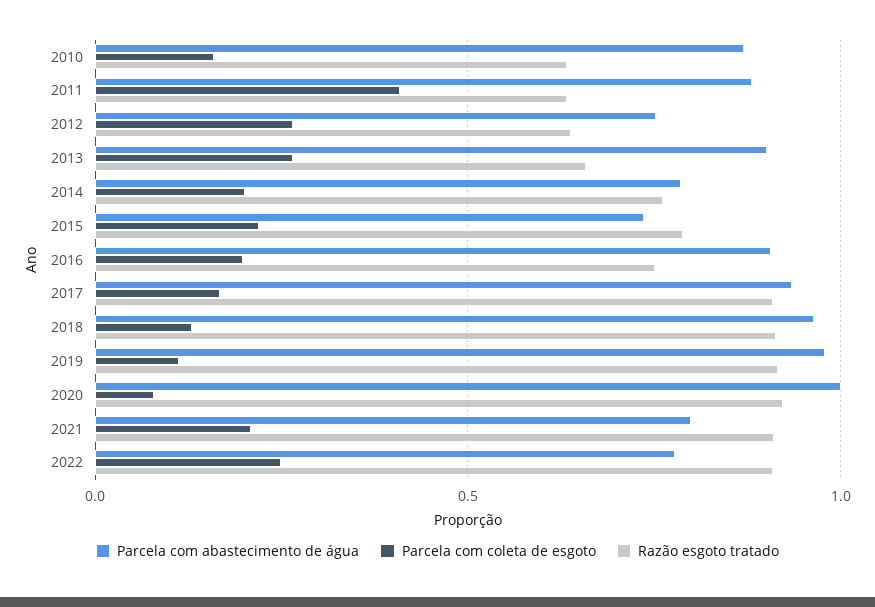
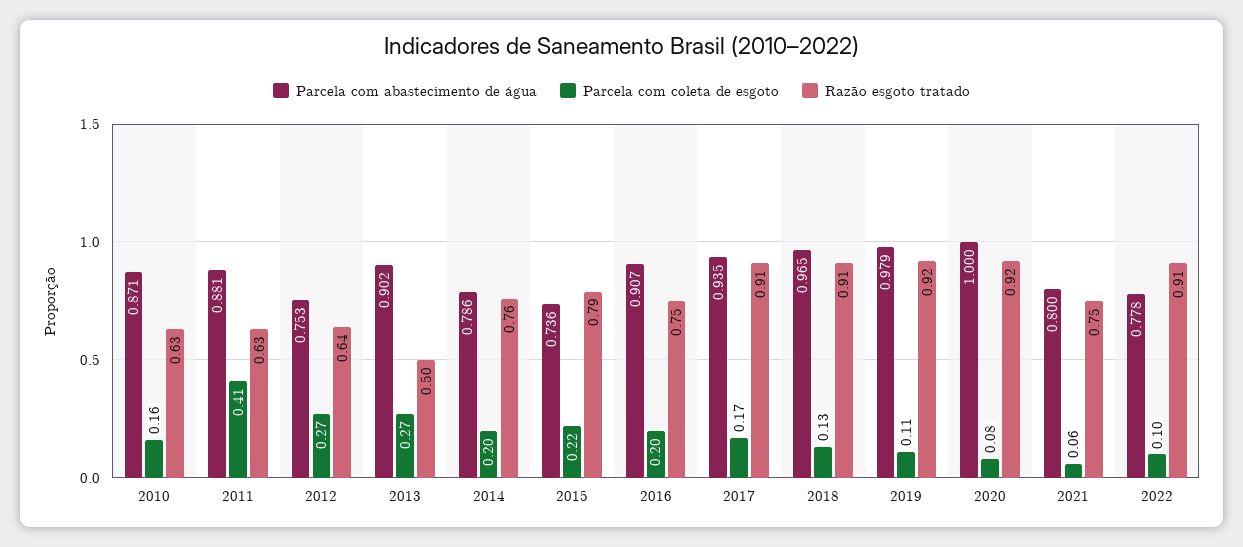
Razão esgoto tratado, 2013: 0.65 -> 0.5
Parcela com coleta de esgoto, 2021: 0.2 -> 0.06
Razão esgoto tratado, 2021: 0.9 -> 0.75
Parcela com coleta de esgoto, 2022: 0.25 -> 0.1

